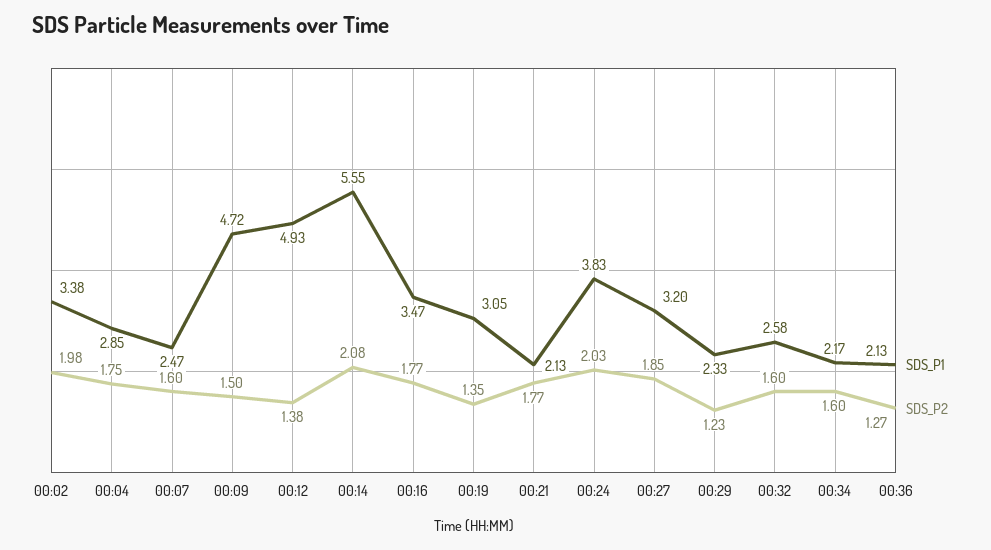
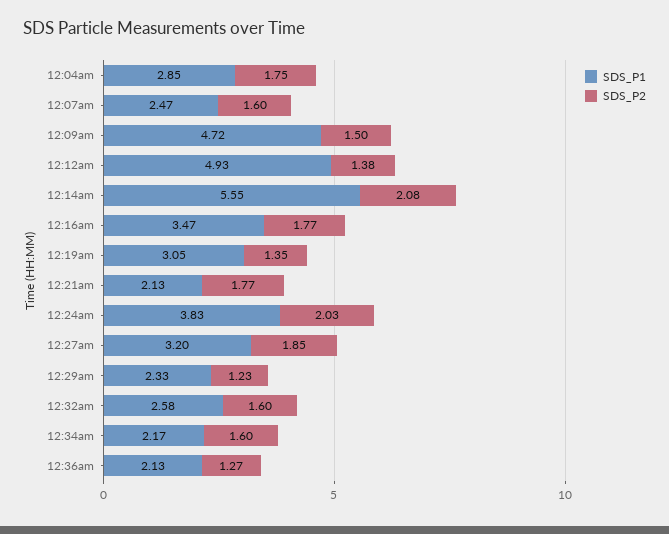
SDS_P1, 00:02: 3.38 -> none
SDS_P2, 00:02: 1.98 -> none

